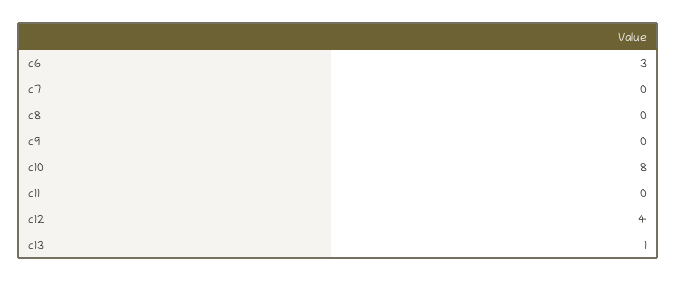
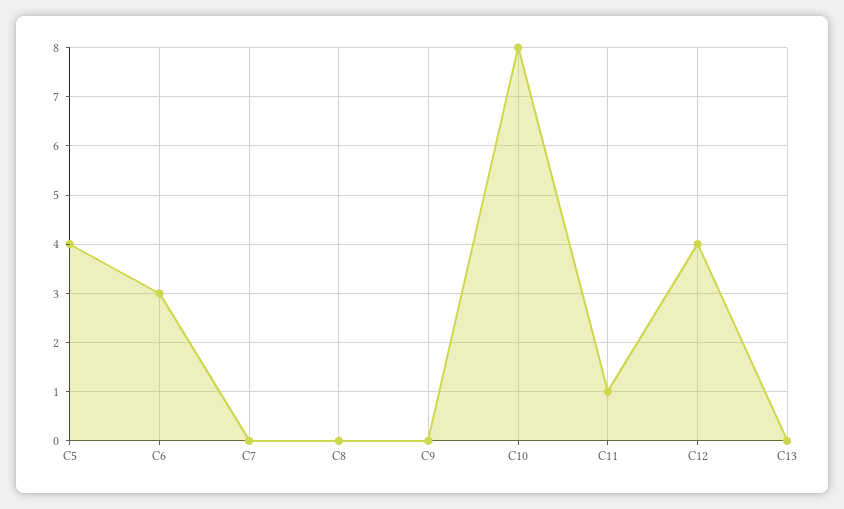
c11: 0 -> 1
c13: 1 -> 0
C5: none -> 4

